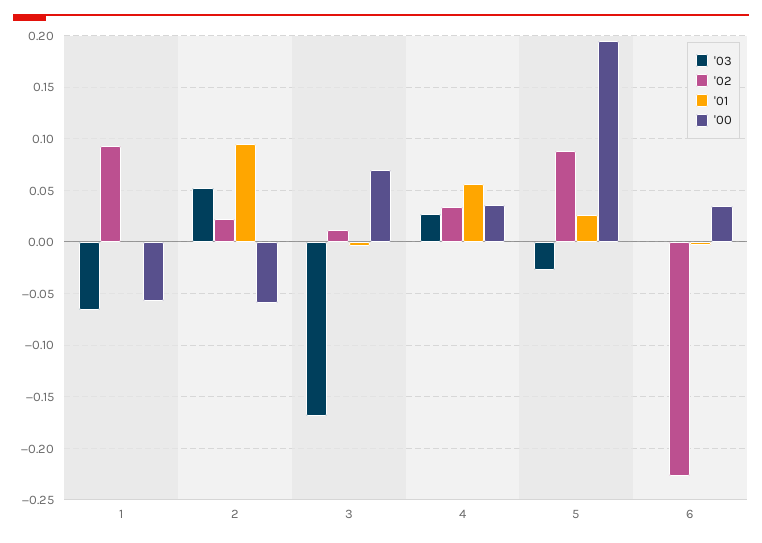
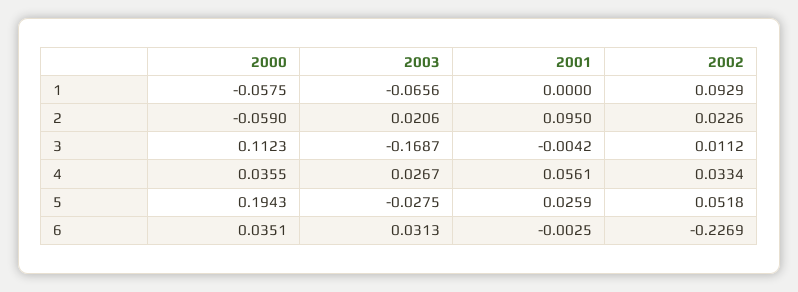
'03, 2: 0.05 -> 0.0206
'00, 3: 0.07 -> 0.1123
'02, 5: 0.09 -> 0.0518
'03, 6: 0 -> 0.0313

